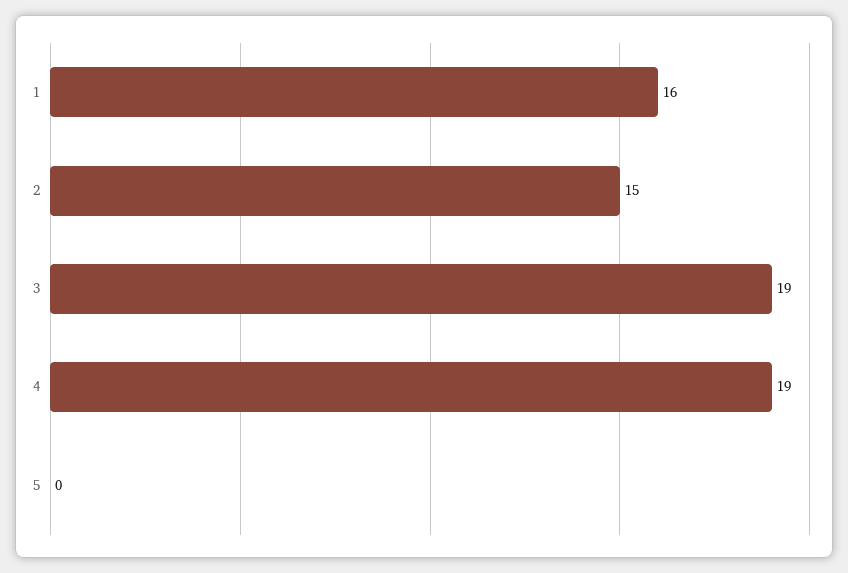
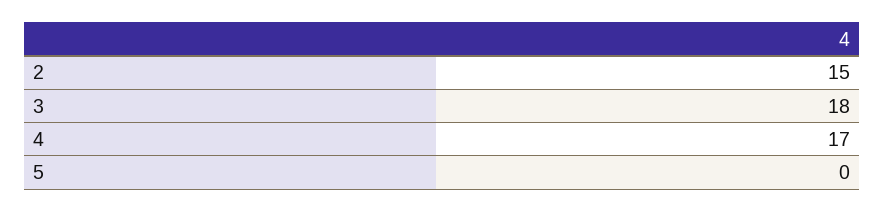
1: 16 -> none
3: 19 -> 18
4: 19 -> 17

